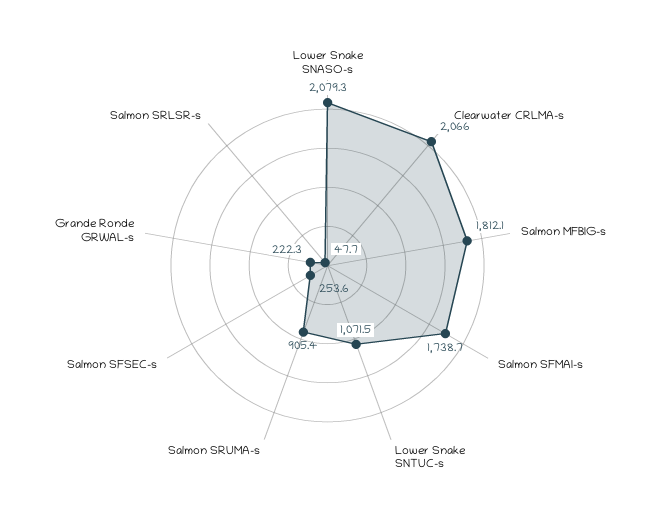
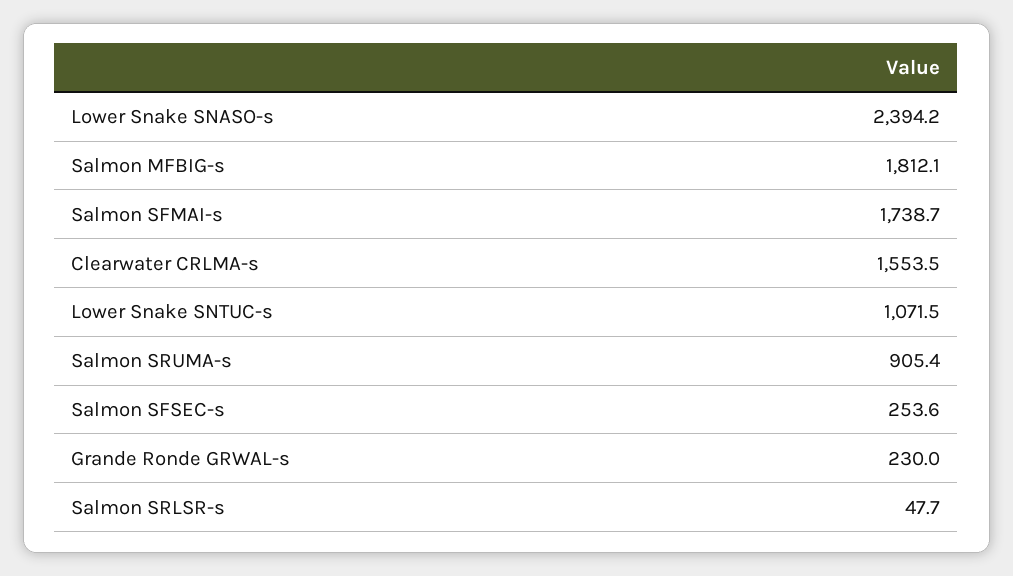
Lower Snake SNASO-s: 2079.3 -> 2394.2
Clearwater CRLMA-s: 2066 -> 1553.5
Grande Ronde GRWAL-s: 222.3 -> 230

